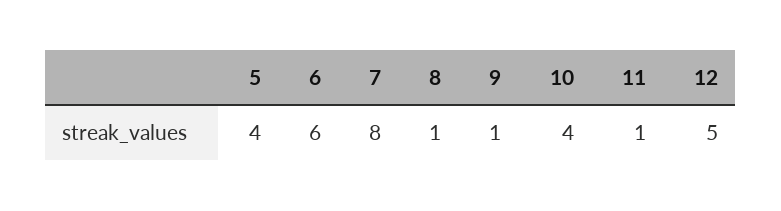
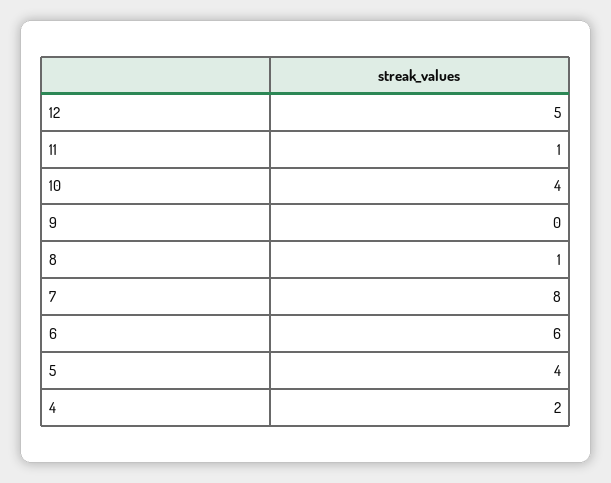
9: 1 -> 0
4: none -> 2

